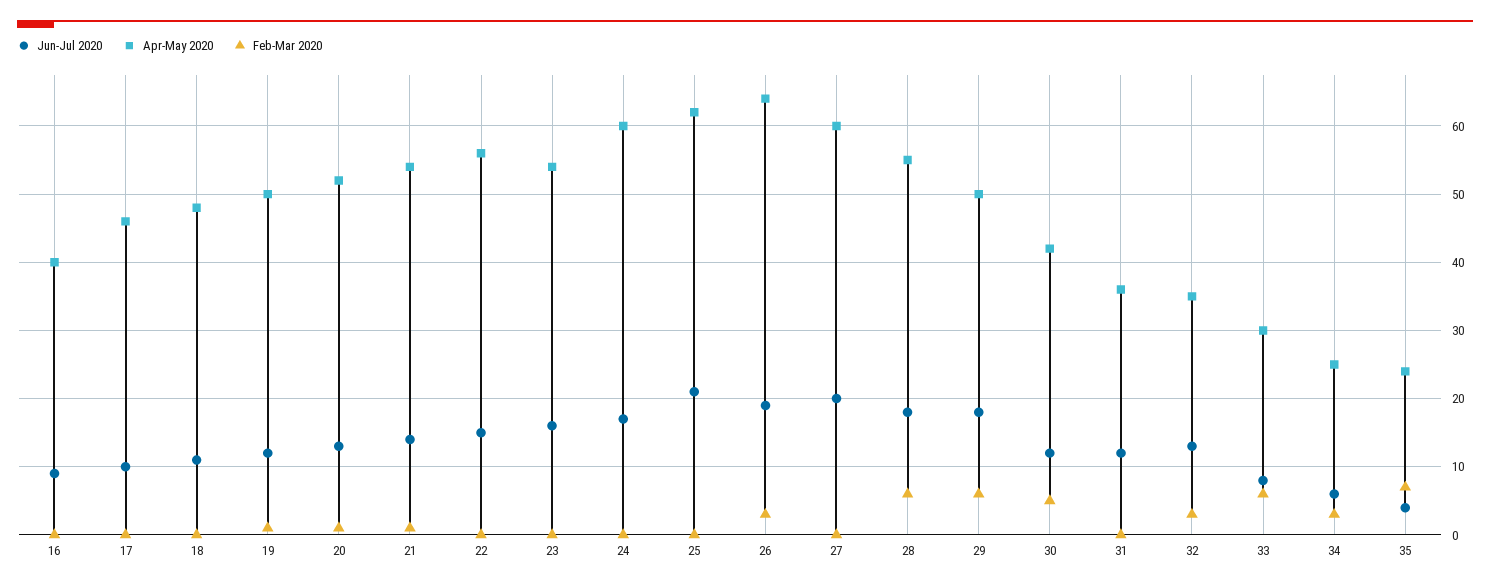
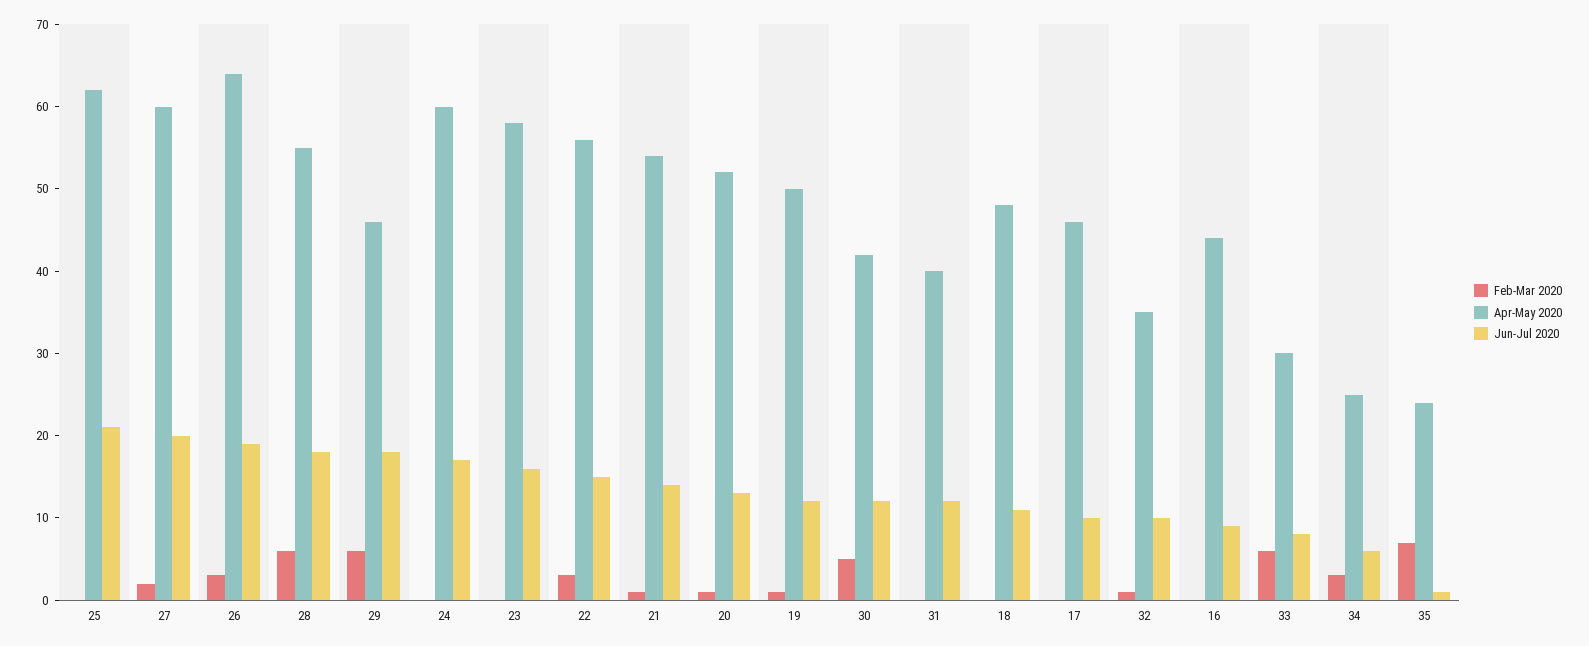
Apr-May 2020, 16: 40 -> 44
Feb-Mar 2020, 22: 0 -> 3
Apr-May 2020, 23: 54 -> 58
Feb-Mar 2020, 27: 0 -> 2
Apr-May 2020, 29: 50 -> 46
Apr-May 2020, 31: 36 -> 40
Jun-Jul 2020, 32: 13 -> 10
Feb-Mar 2020, 32: 3 -> 1
Jun-Jul 2020, 35: 4 -> 1

